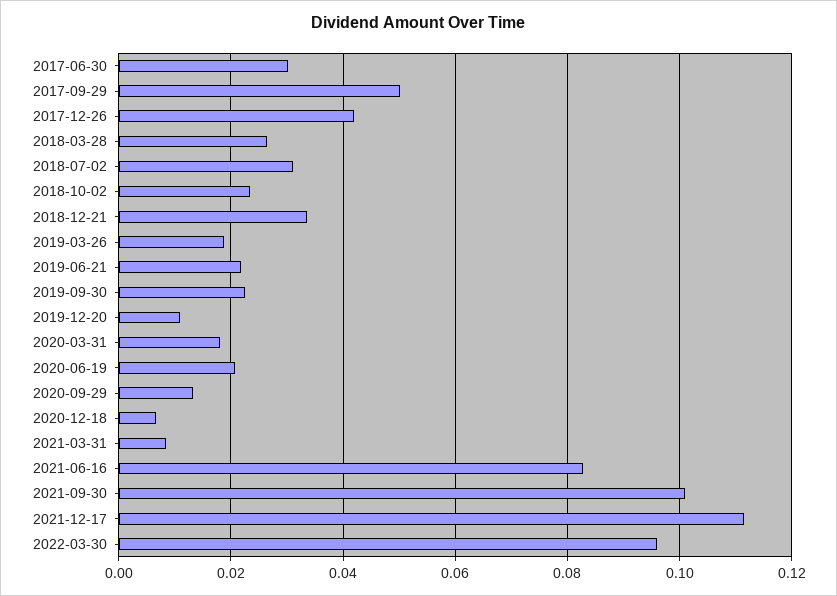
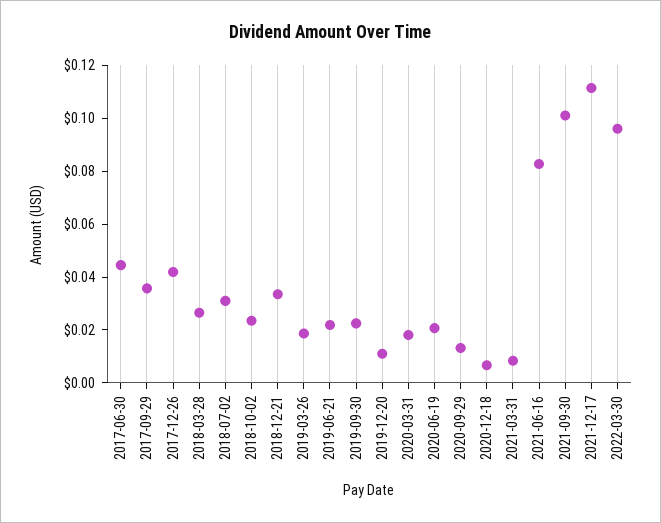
2017-06-30: 0.03 -> 0.045
2017-09-29: 0.05 -> 0.035

